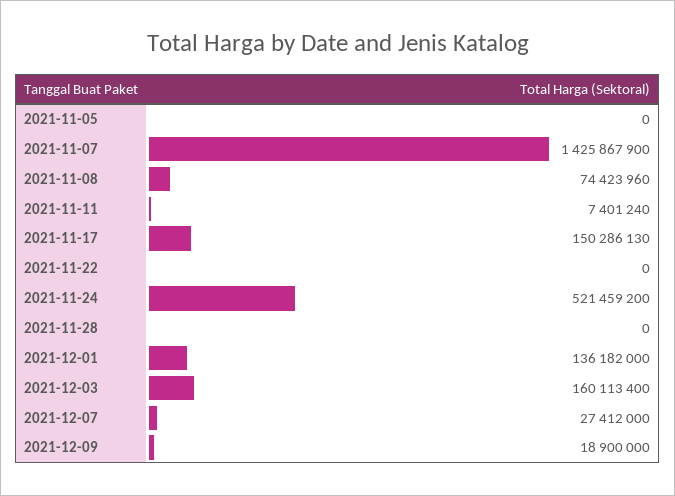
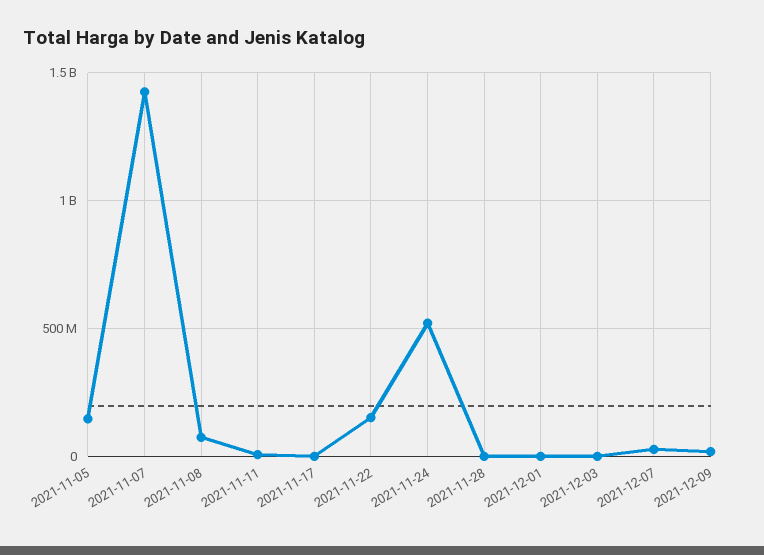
2021-11-05: 0 -> 150000000
2021-11-17: 150286130 -> 0
2021-11-22: 0 -> 150000000
2021-12-01: 136182000 -> 0
2021-12-03: 160113400 -> 0

